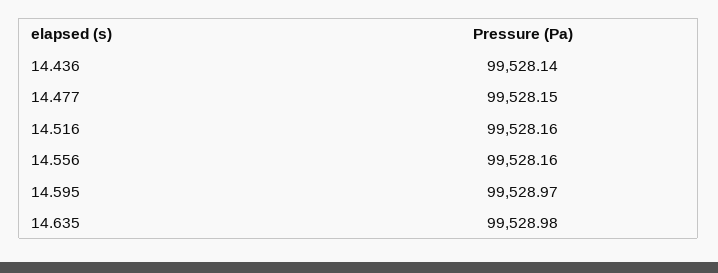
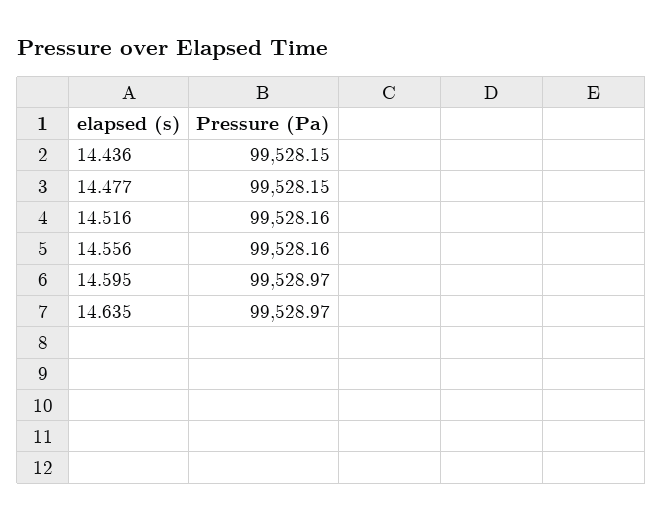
14.436: 99528.14 -> 99528.15
14.635: 99528.98 -> 99528.97

